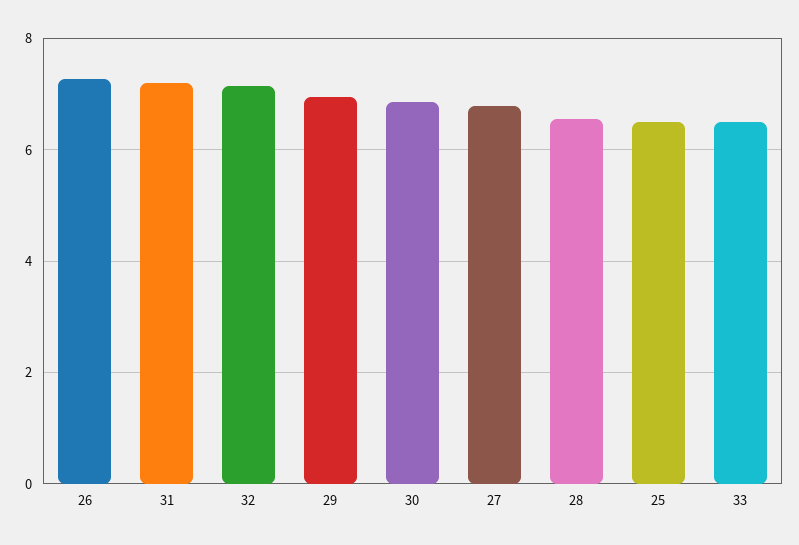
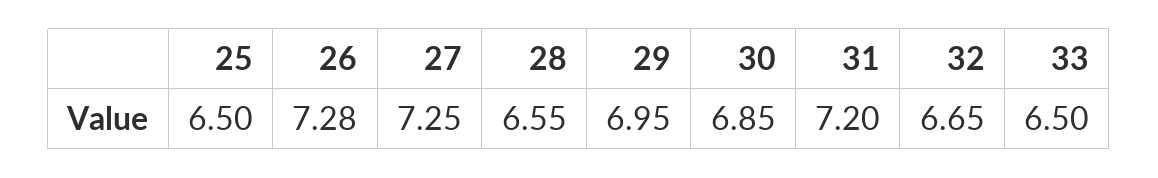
32: 7.2 -> 6.65
27: 6.8 -> 7.25

